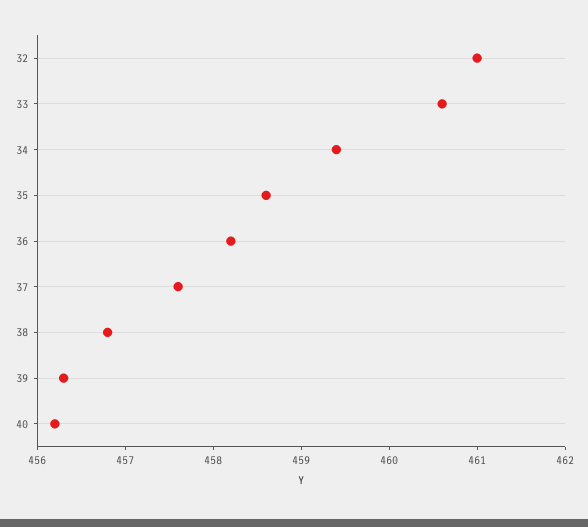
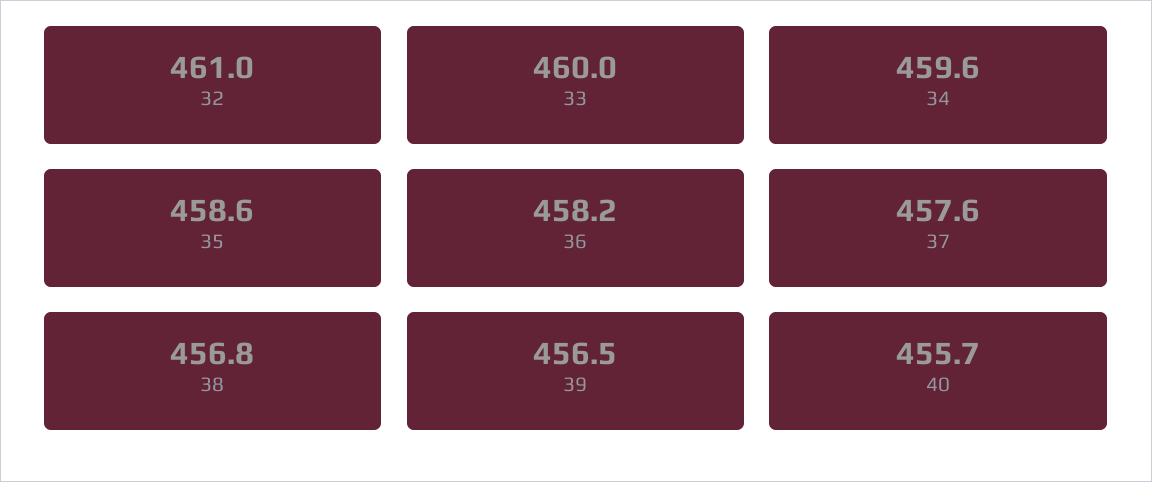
33: 460.6 -> 460
34: 459.4 -> 459.6
39: 456.3 -> 456.5
40: 456.2 -> 455.7

